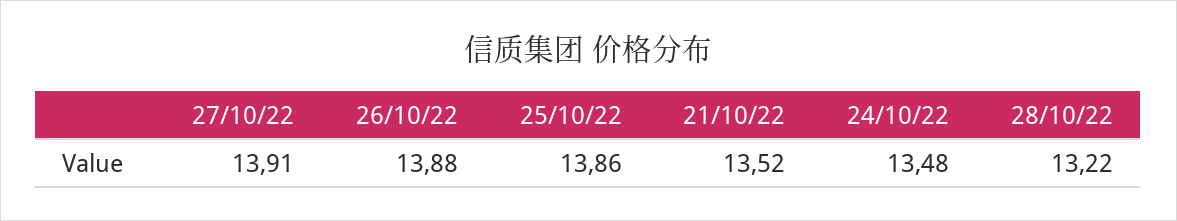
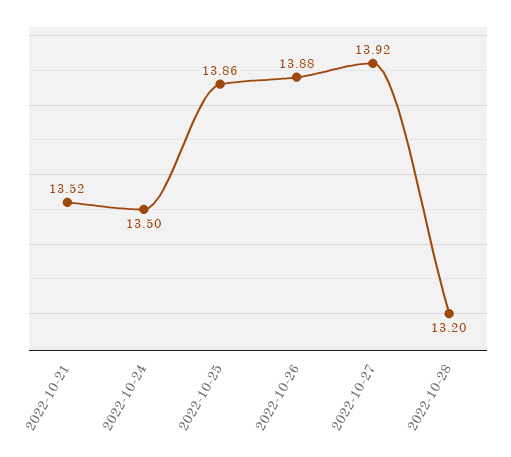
27/10/22: 13.91 -> 13.92
24/10/22: 13.48 -> 13.5
28/10/22: 13.22 -> 13.2

